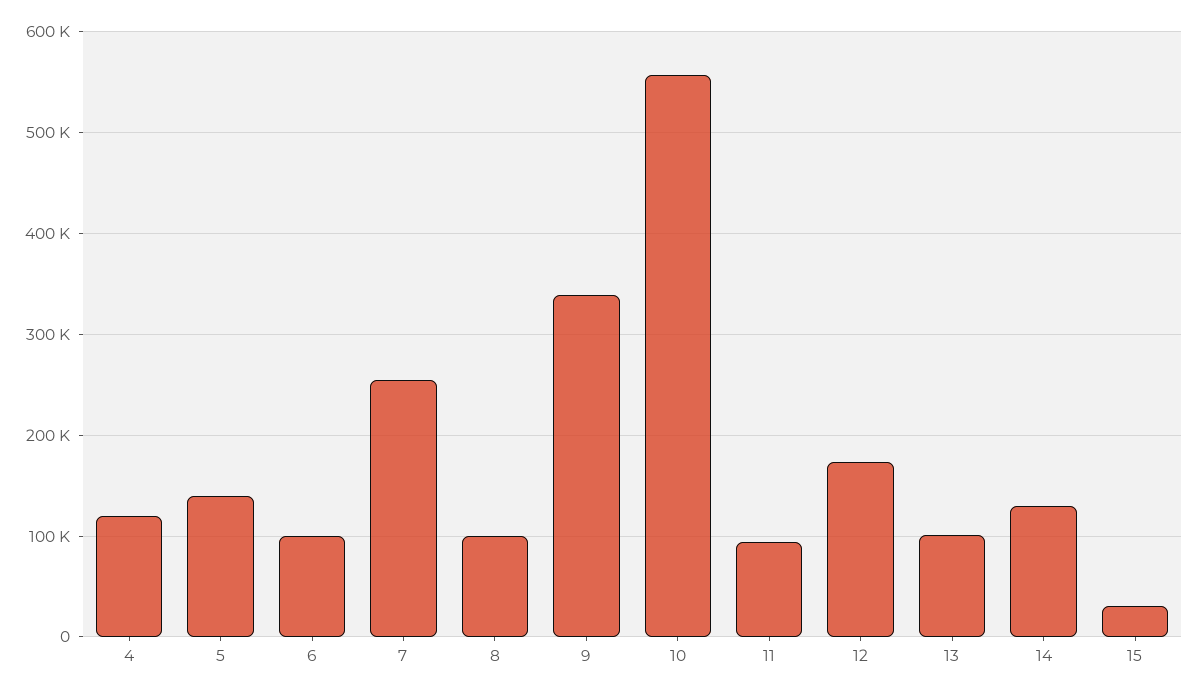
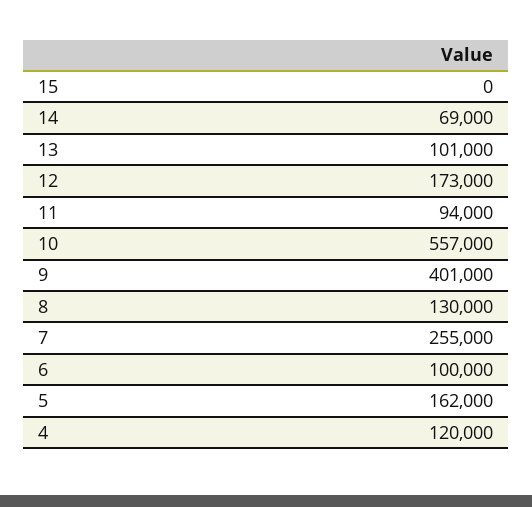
5: 140000 -> 162000
8: 100000 -> 130000
9: 340000 -> 401000
14: 130000 -> 69000
15: 30000 -> 0

